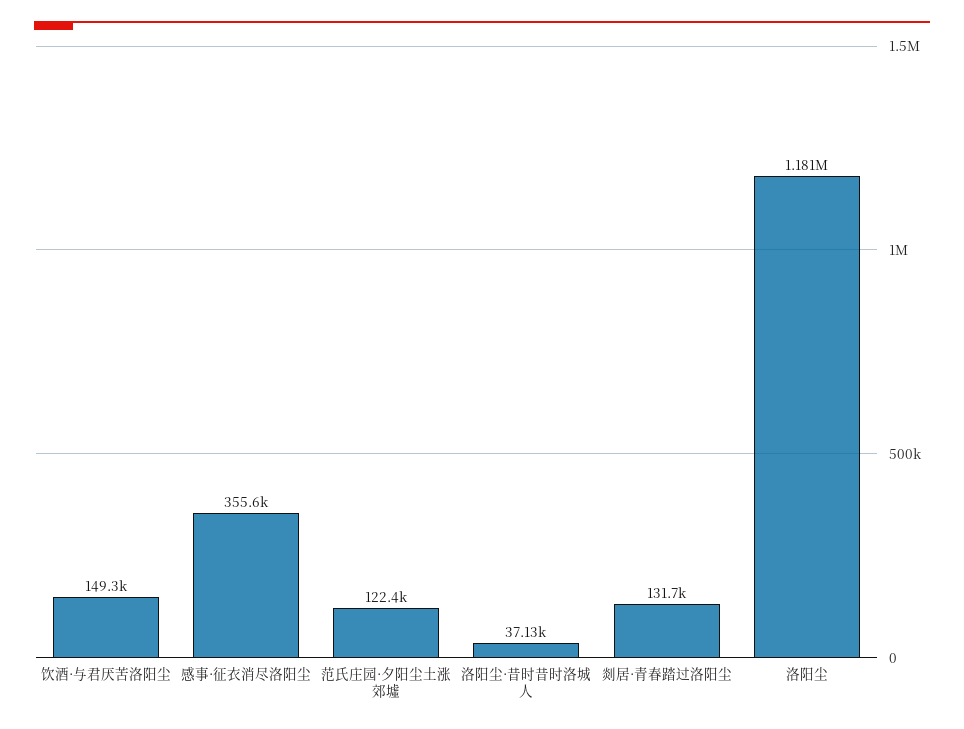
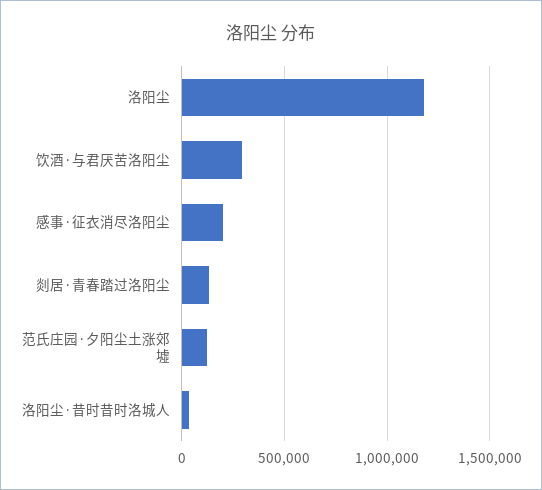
饮酒·与君厌苦洛阳尘: 149300 -> 300000
感事·征衣消尽洛阳尘: 355600 -> 200000

